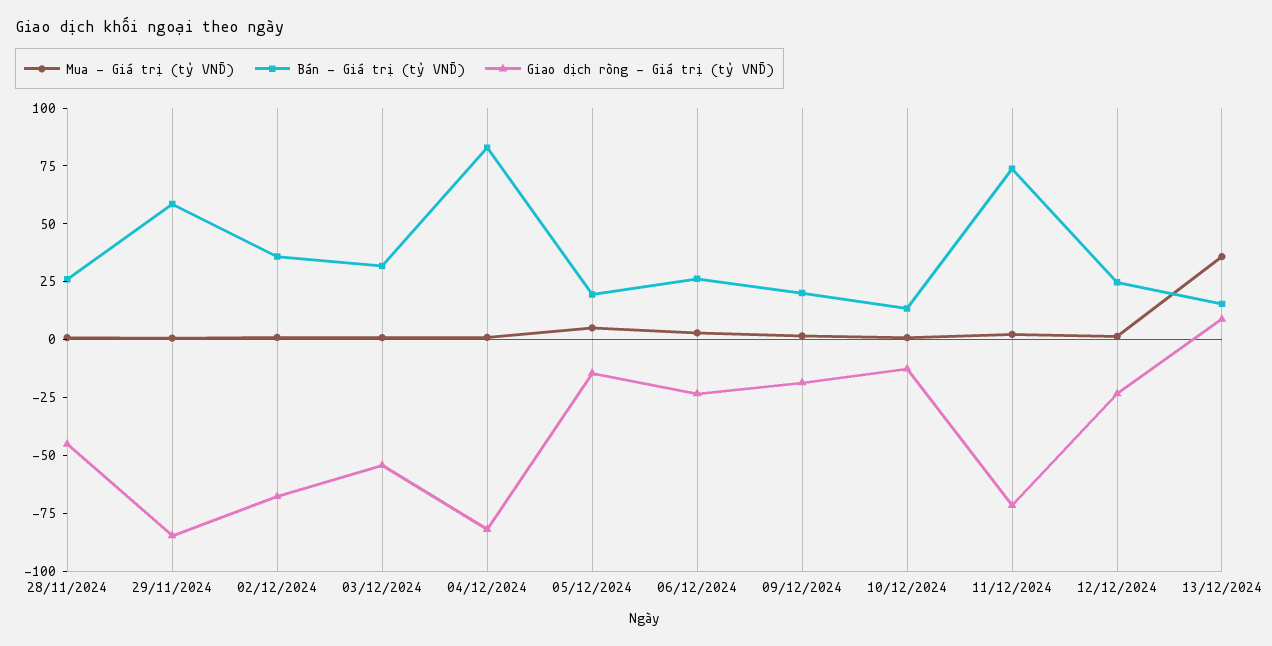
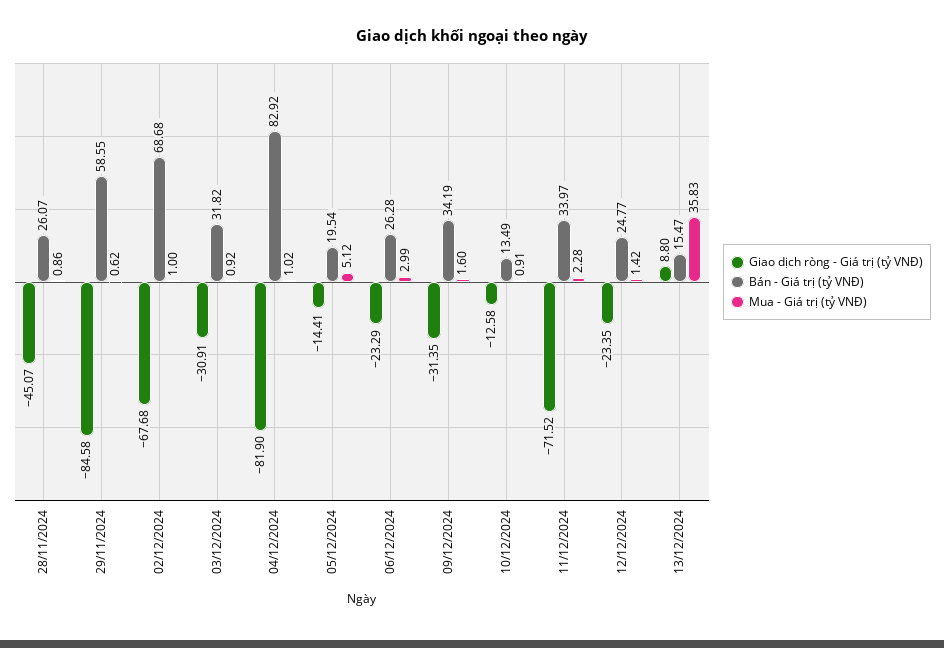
Bán - Giá trị (tỷ VNĐ), 02/12/2024: 35 -> 68.68
Giao dịch ròng - Giá trị (tỷ VNĐ), 03/12/2024: -55 -> -30.91
Bán - Giá trị (tỷ VNĐ), 09/12/2024: 20 -> 34.19
Giao dịch ròng - Giá trị (tỷ VNĐ), 09/12/2024: -20 -> -31.35
Bán - Giá trị (tỷ VNĐ), 11/12/2024: 75 -> 33.97

